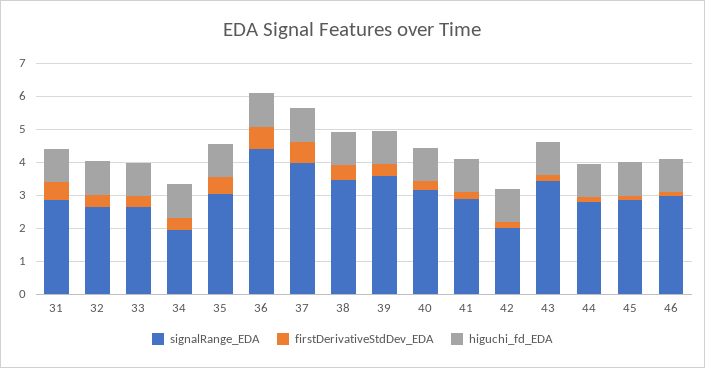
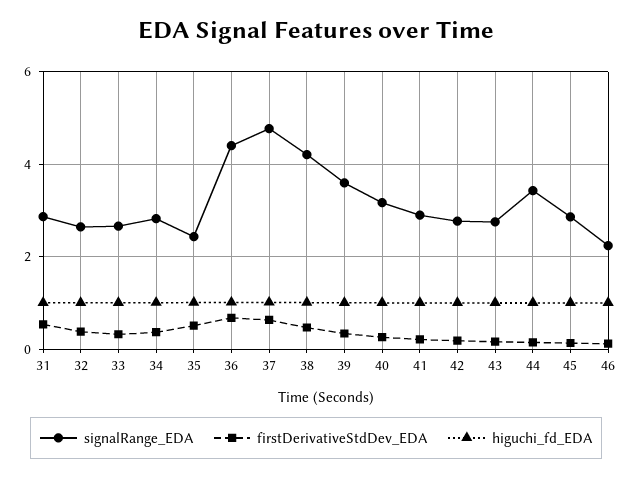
signalRange_EDA, 34: 2 -> 2.8
signalRange_EDA, 35: 3 -> 2.4
signalRange_EDA, 37: 4 -> 4.8
signalRange_EDA, 38: 3.5 -> 4.2
signalRange_EDA, 42: 2 -> 2.8
signalRange_EDA, 43: 3.5 -> 2.8
signalRange_EDA, 44: 2.75 -> 3.4
signalRange_EDA, 46: 3 -> 2.2

